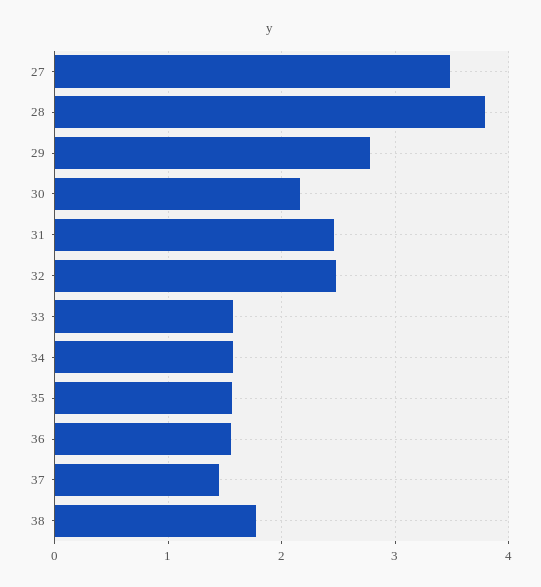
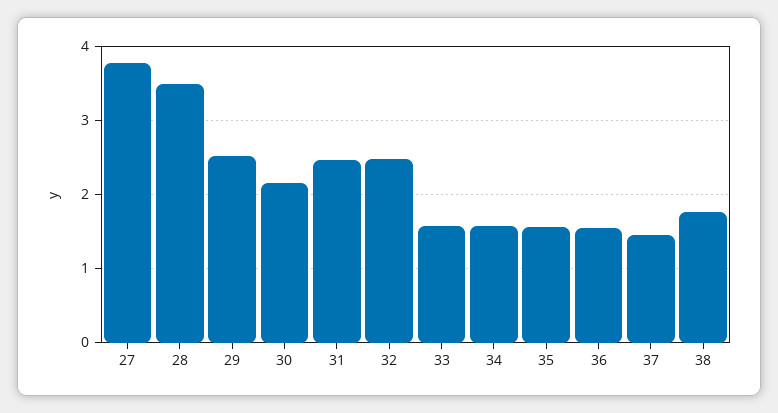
27: 3.5 -> 3.8
28: 3.8 -> 3.5
29: 2.8 -> 2.5

